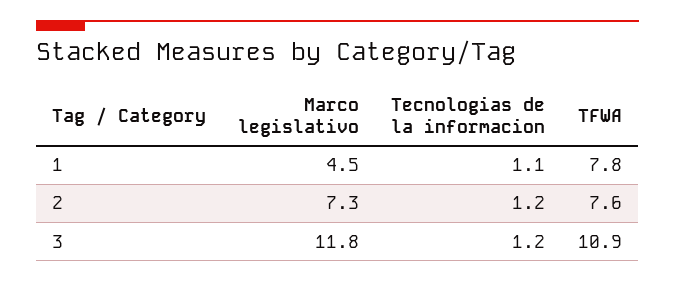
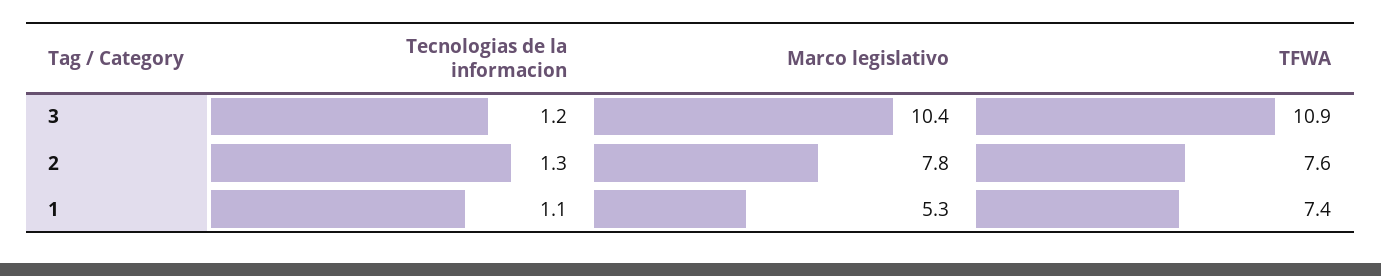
Marco legislativo, 1: 4.5 -> 5.3
TFWA, 1: 7.8 -> 7.4
Marco legislativo, 2: 7.3 -> 7.8
Tecnologias de la informacion, 2: 1.2 -> 1.3
Marco legislativo, 3: 11.8 -> 10.4

